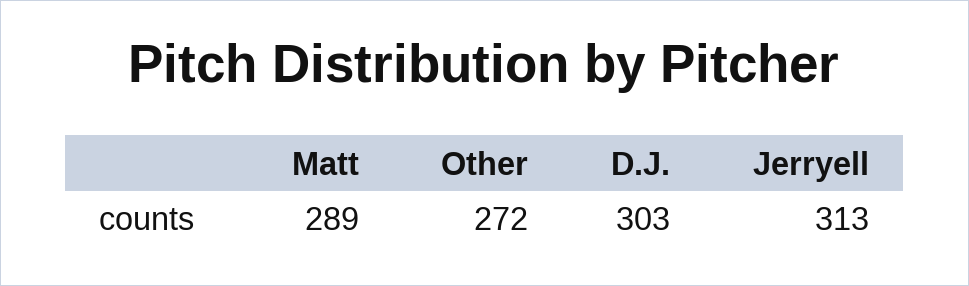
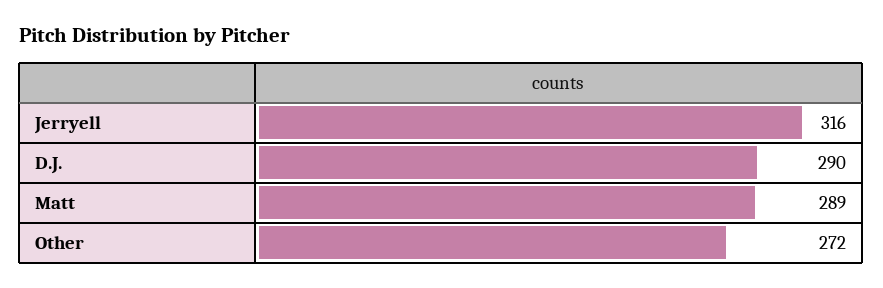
D.J.: 303 -> 290
Jerryell: 313 -> 316

